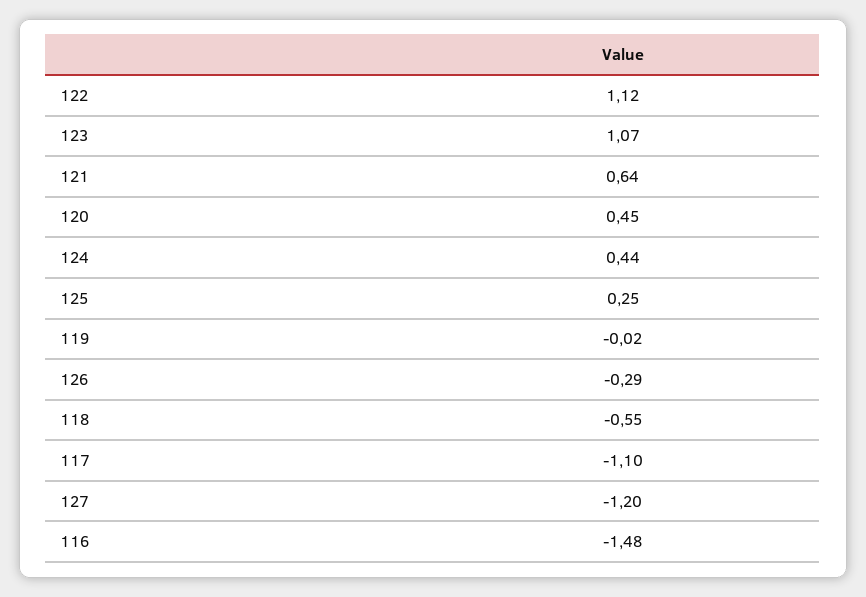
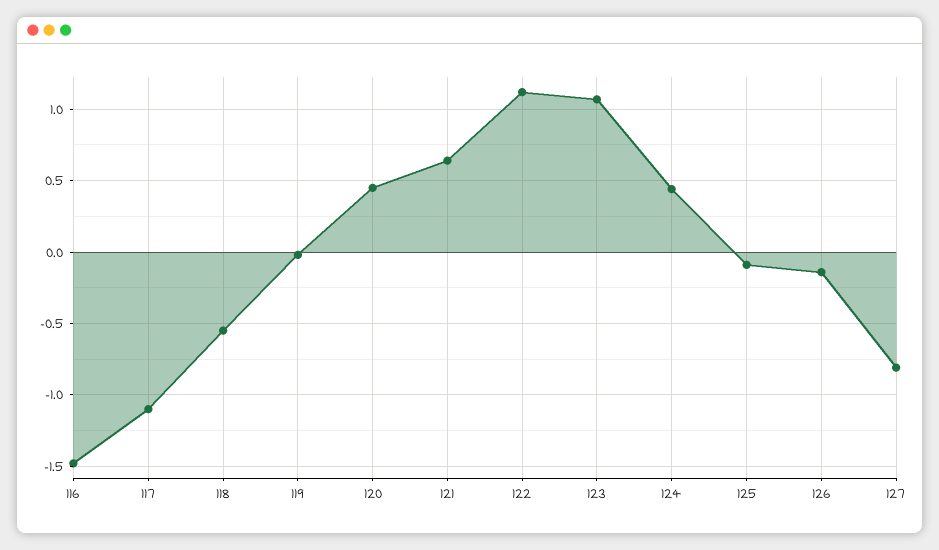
125: 0.25 -> -0.1
126: -0.29 -> -0.15
127: -1.2 -> -0.8

